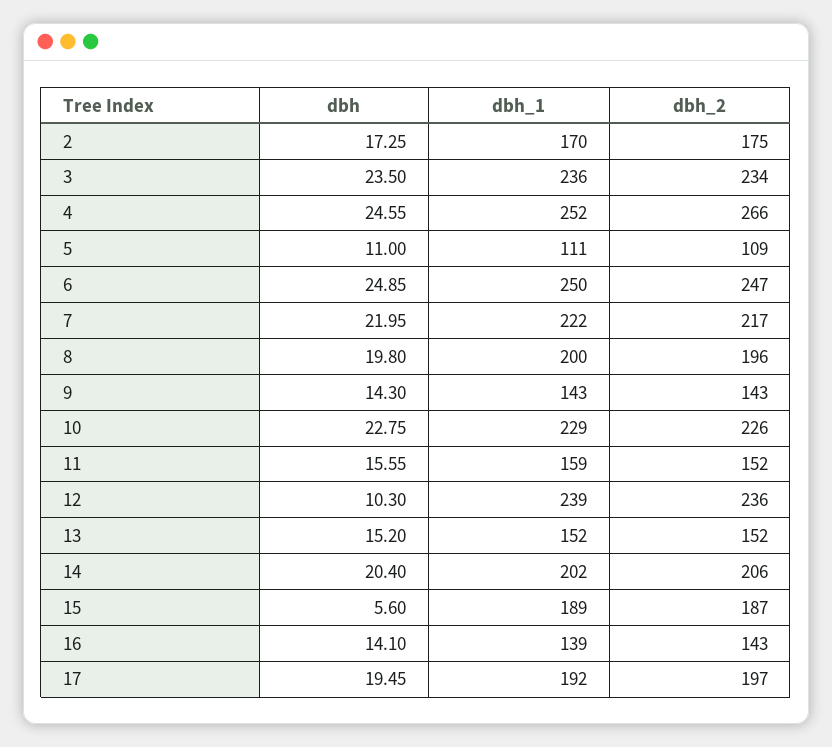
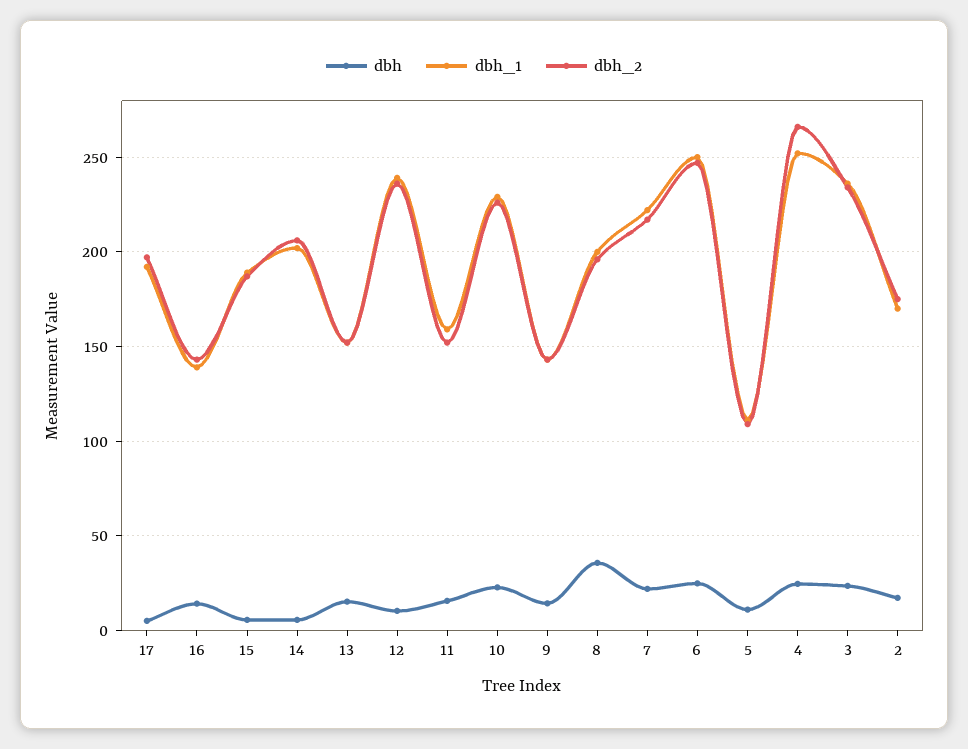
dbh, 8: 19.8 -> 35
dbh, 14: 20.4 -> 5
dbh, 17: 19.45 -> 5

